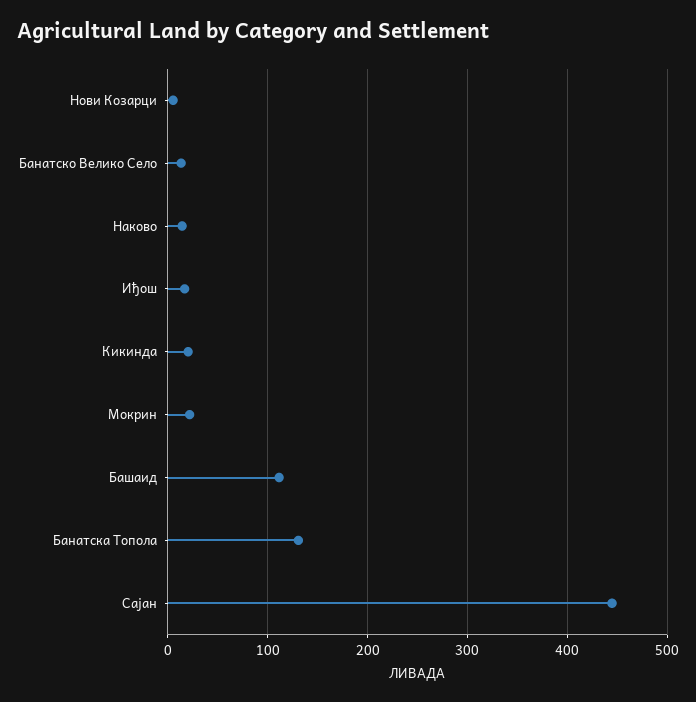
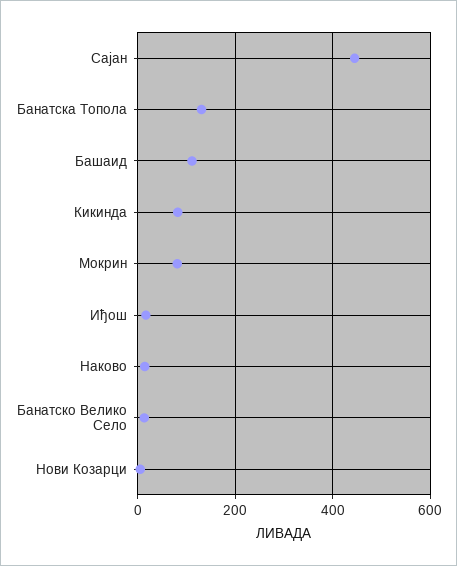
Кикинда: 20 -> 80
Мокрин: 20 -> 80

